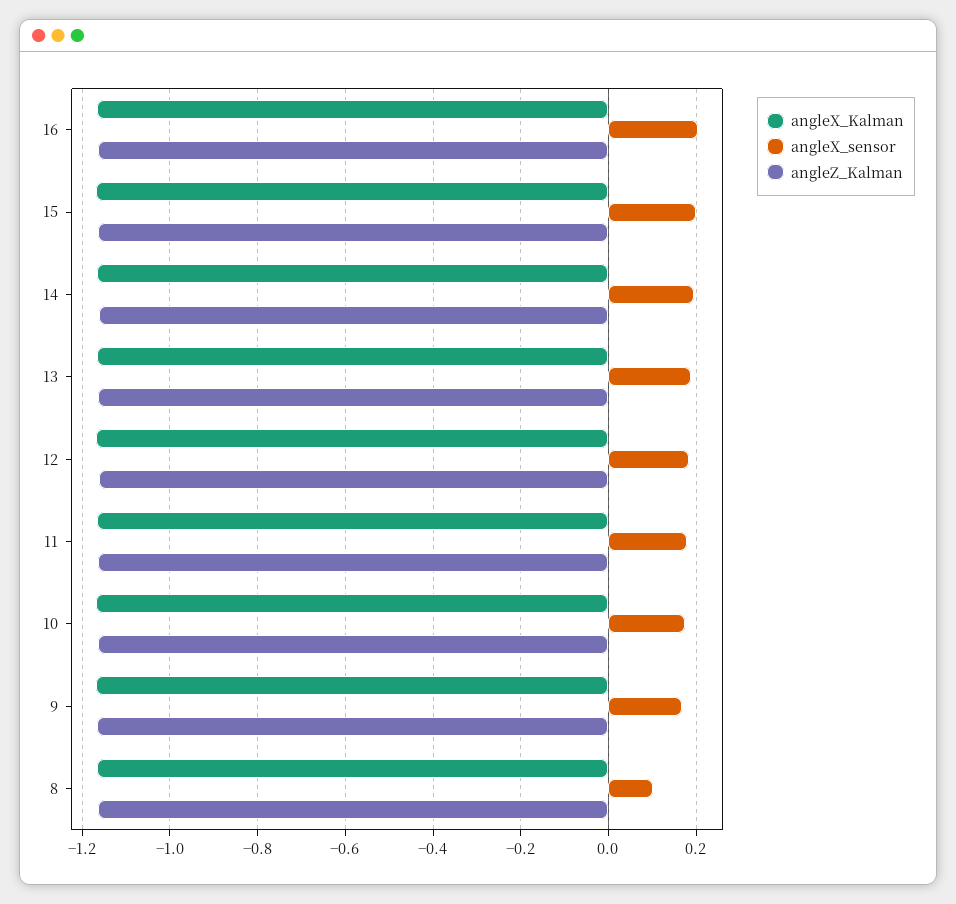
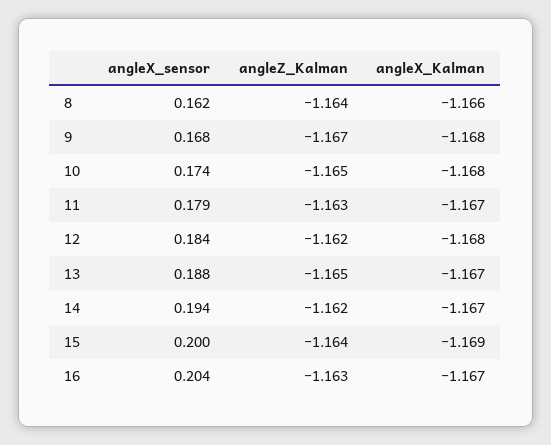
angleX_sensor, 8: 0.1 -> 0.162

